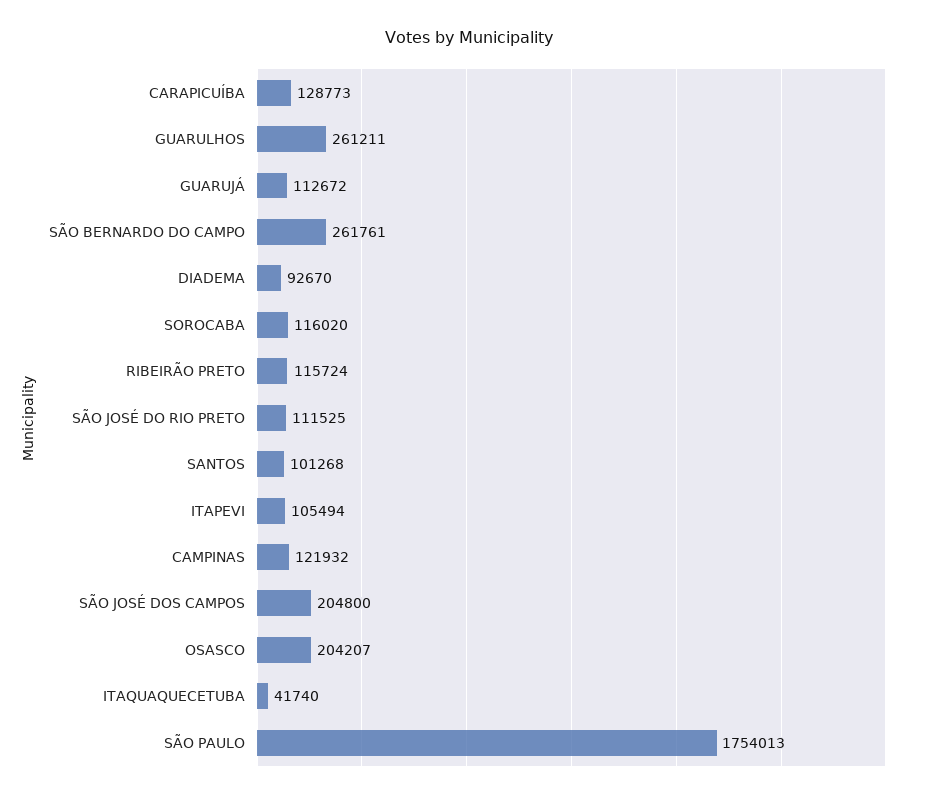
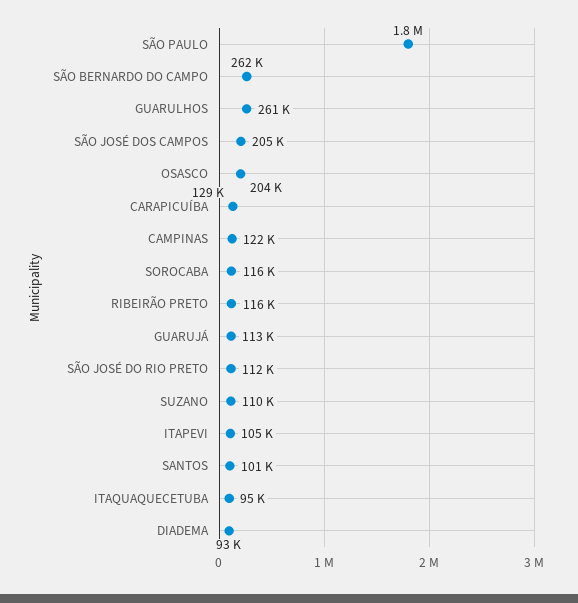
ITAQUAQUECETUBA: 41740 -> 95000
SUZANO: none -> 110000

